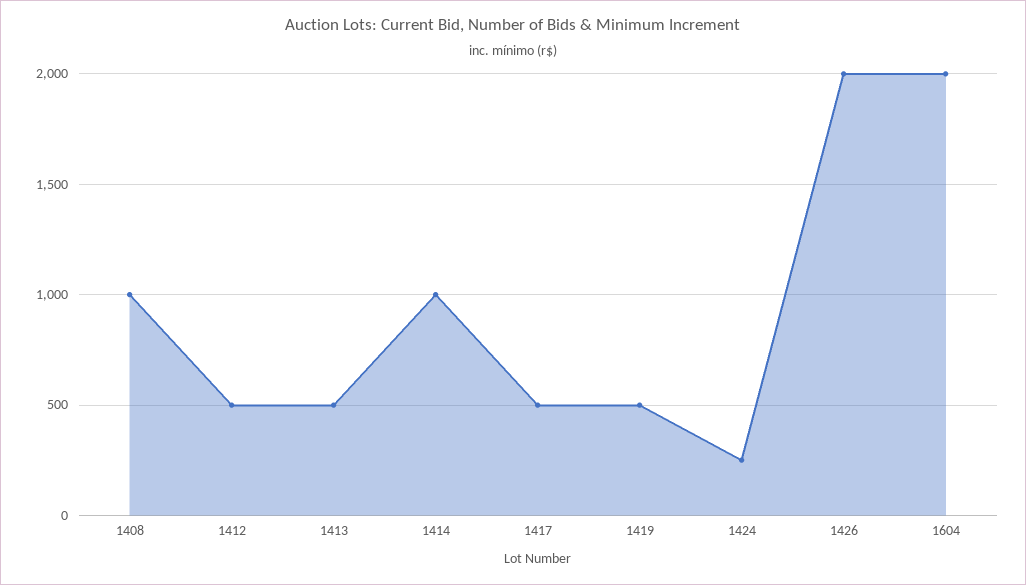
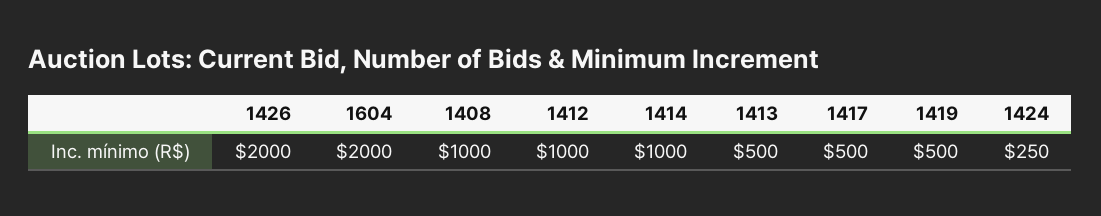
1412: 500 -> 1000

